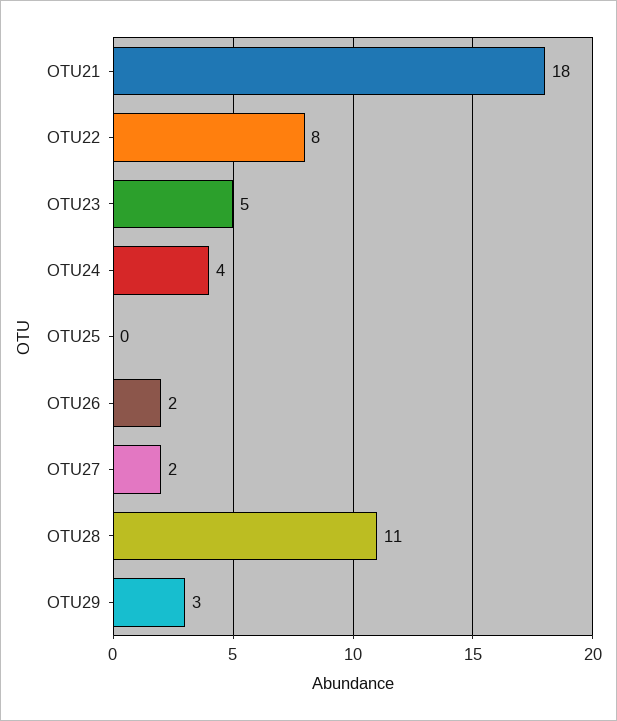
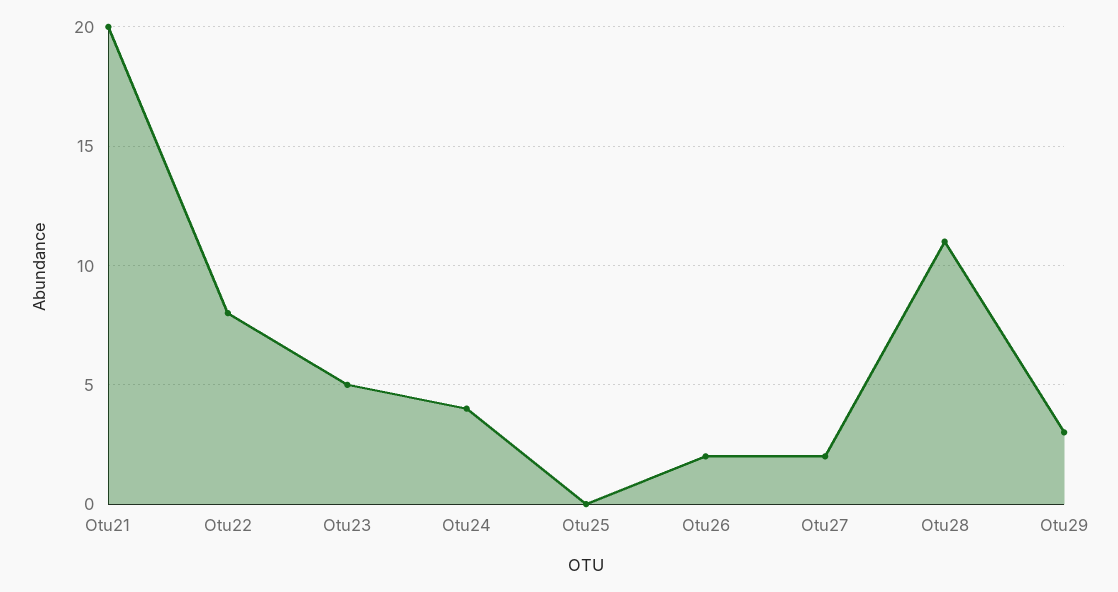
OTU21: 18 -> 20

